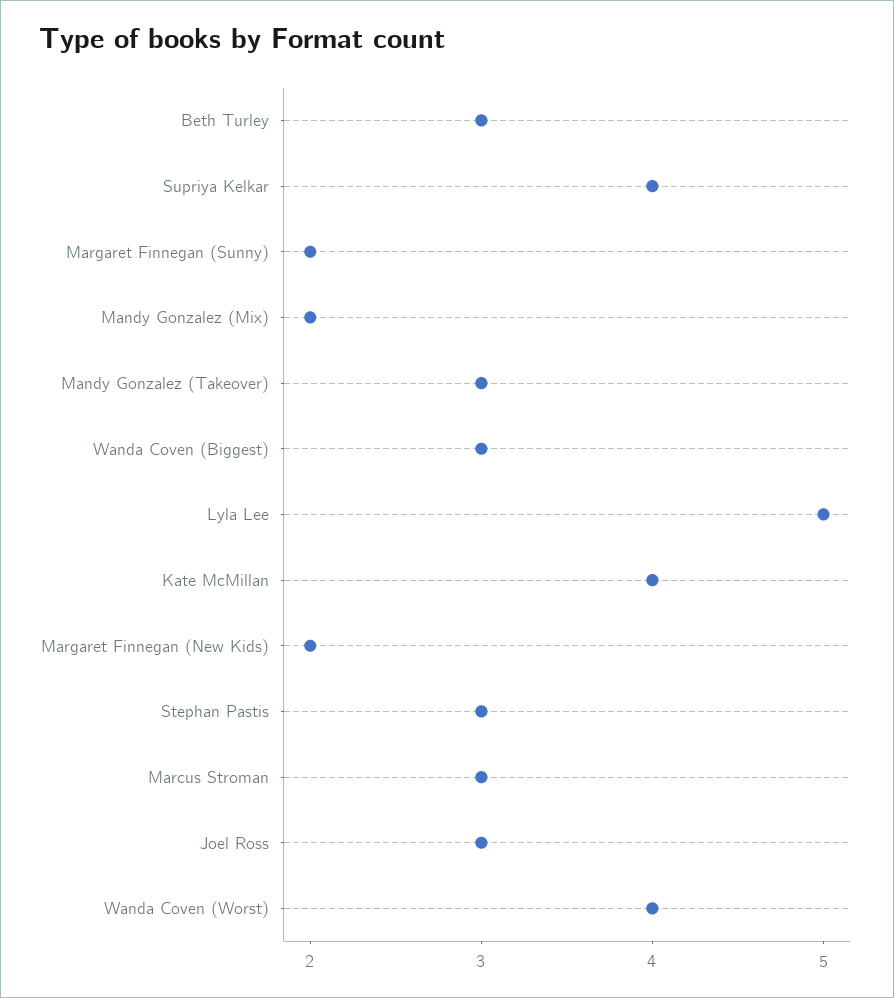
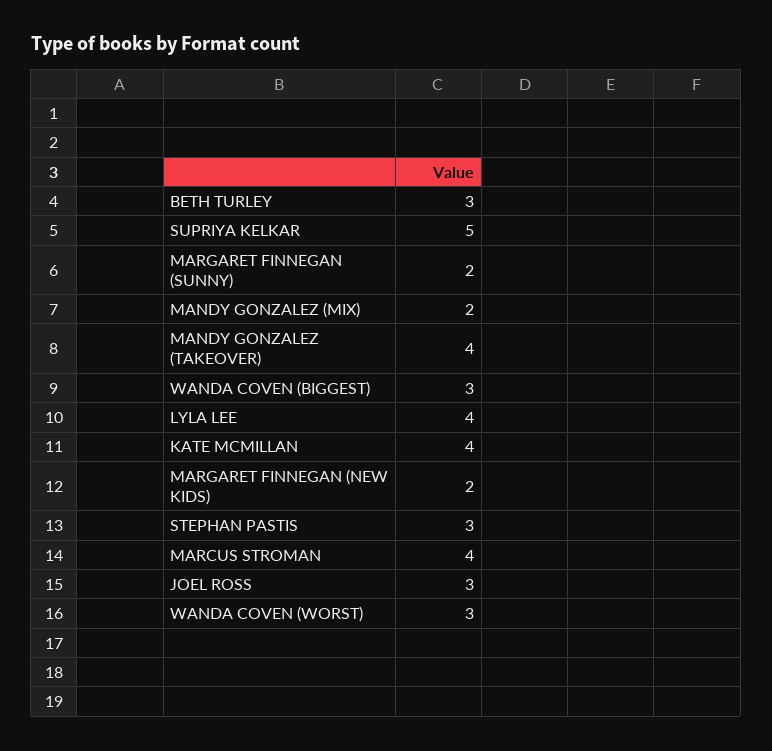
Supriya Kelkar: 4 -> 5
Mandy Gonzalez (Takeover): 3 -> 4
Lyla Lee: 5 -> 4
Marcus Stroman: 3 -> 4
Wanda Coven (Worst): 4 -> 3

